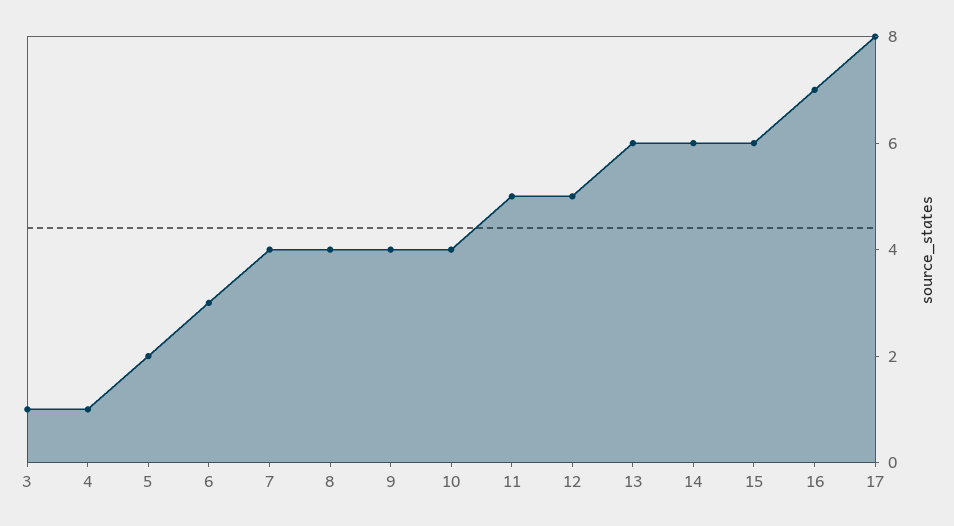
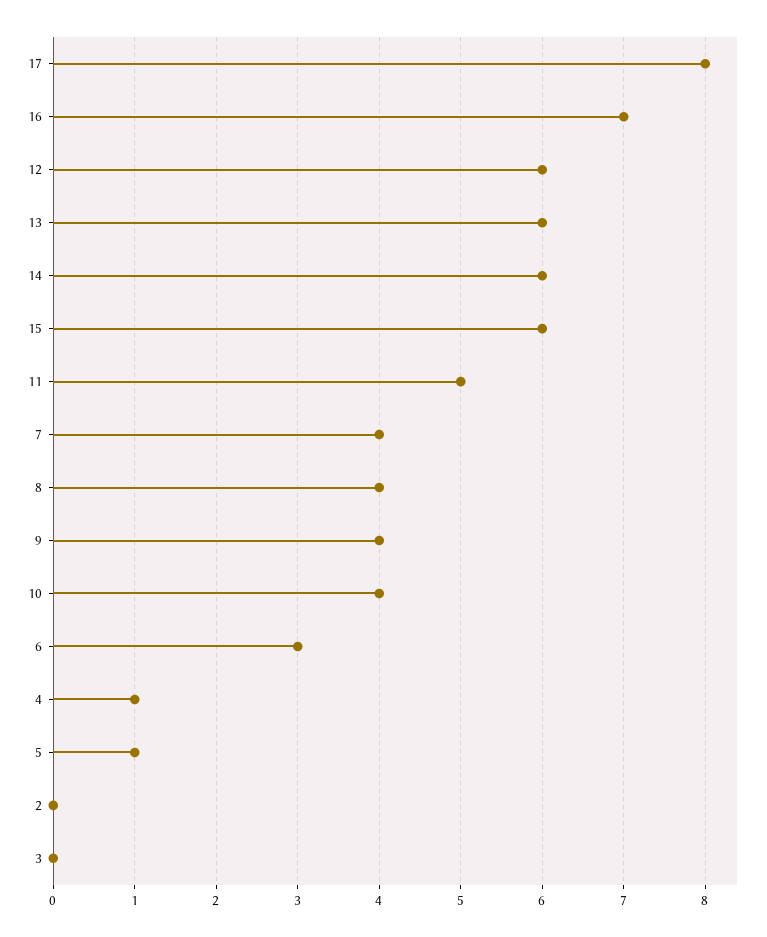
3: 1 -> 0
5: 2 -> 1
12: 5 -> 6
2: none -> 0

